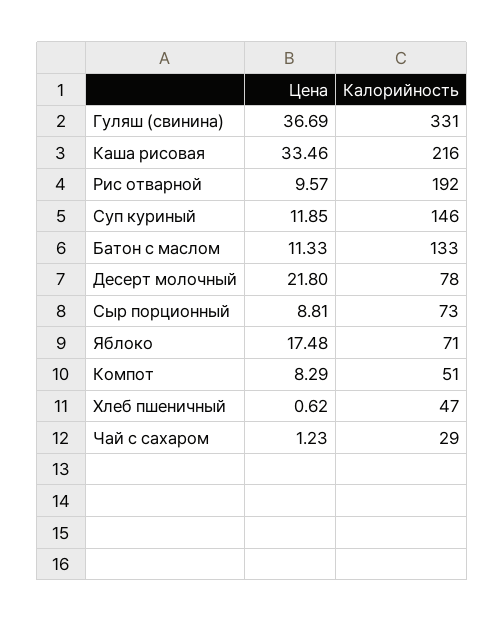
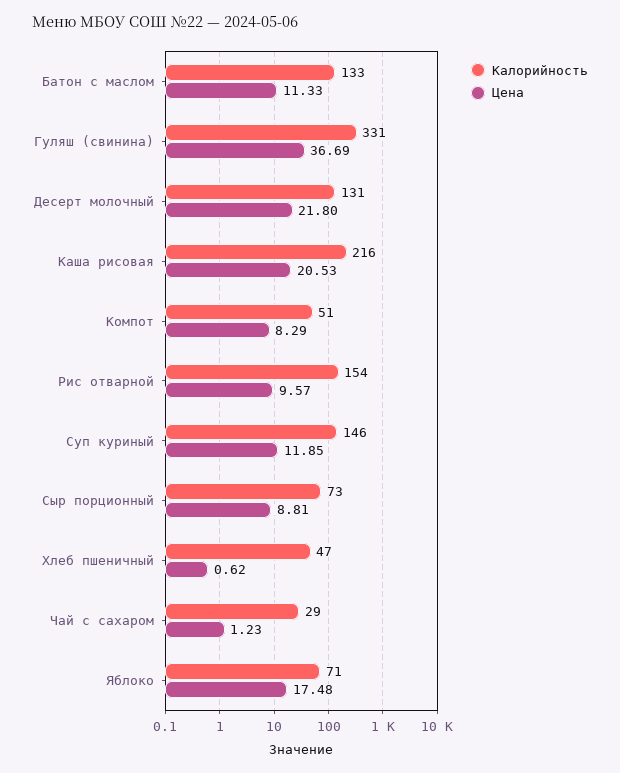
Цена, Каша рисовая: 33.46 -> 20.53
Калорийность, Рис отварной: 192 -> 154
Калорийность, Десерт молочный: 78 -> 131

